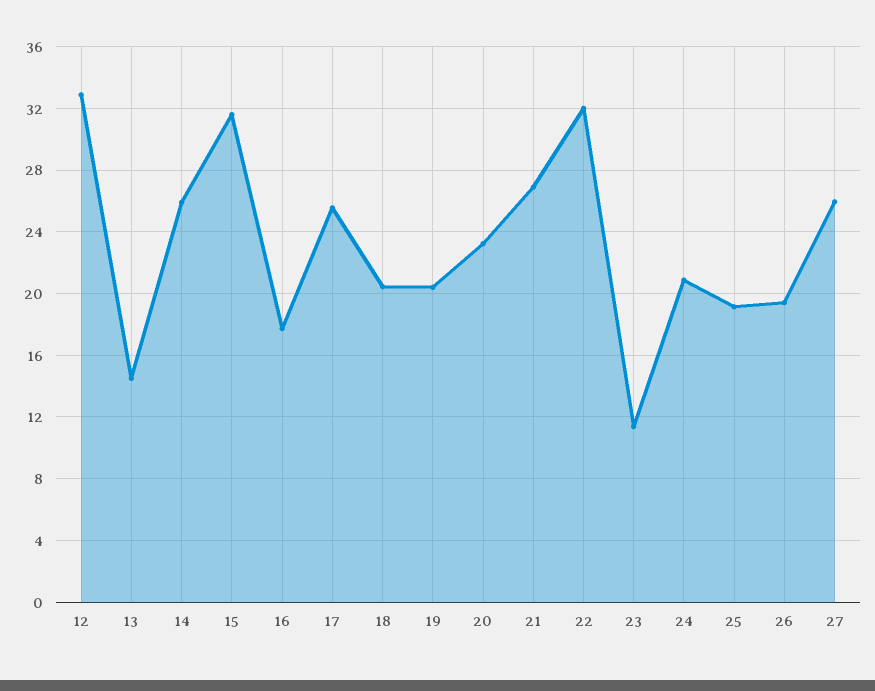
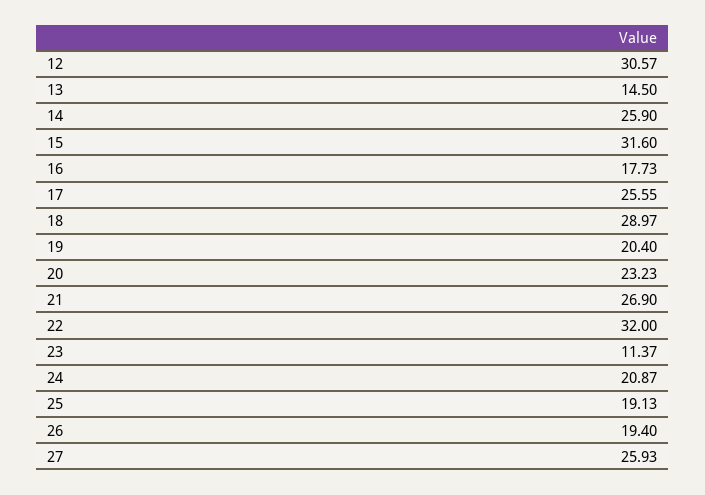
12: 33 -> 30.57
18: 20.5 -> 28.97

